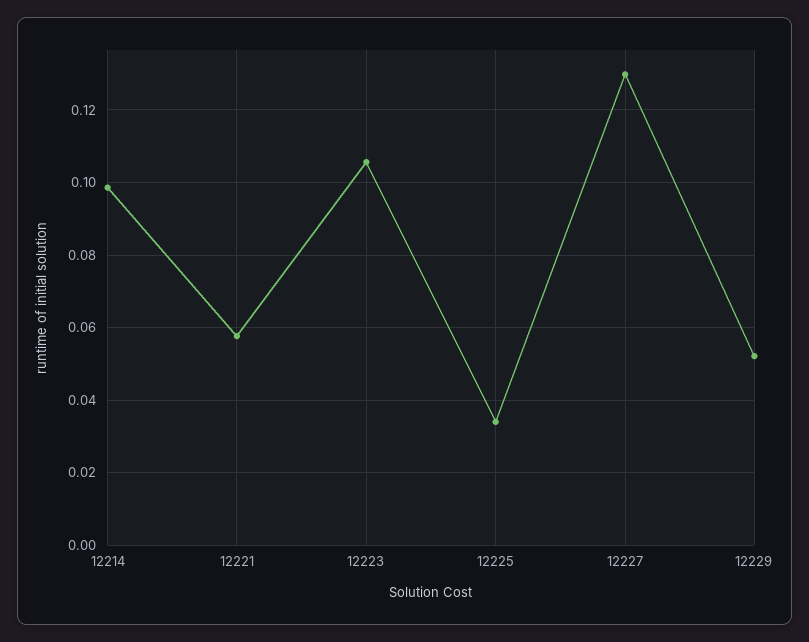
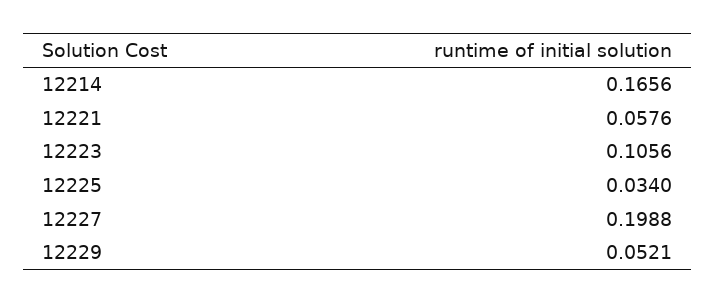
12214: 0.098 -> 0.1656
12227: 0.13 -> 0.1988

